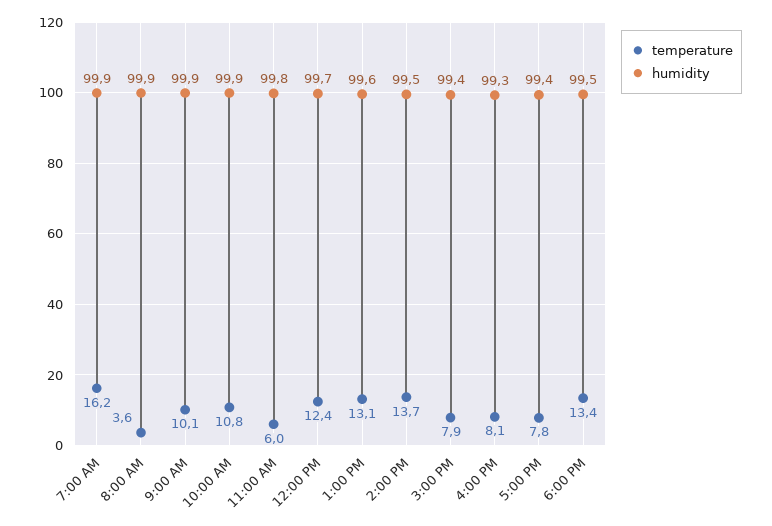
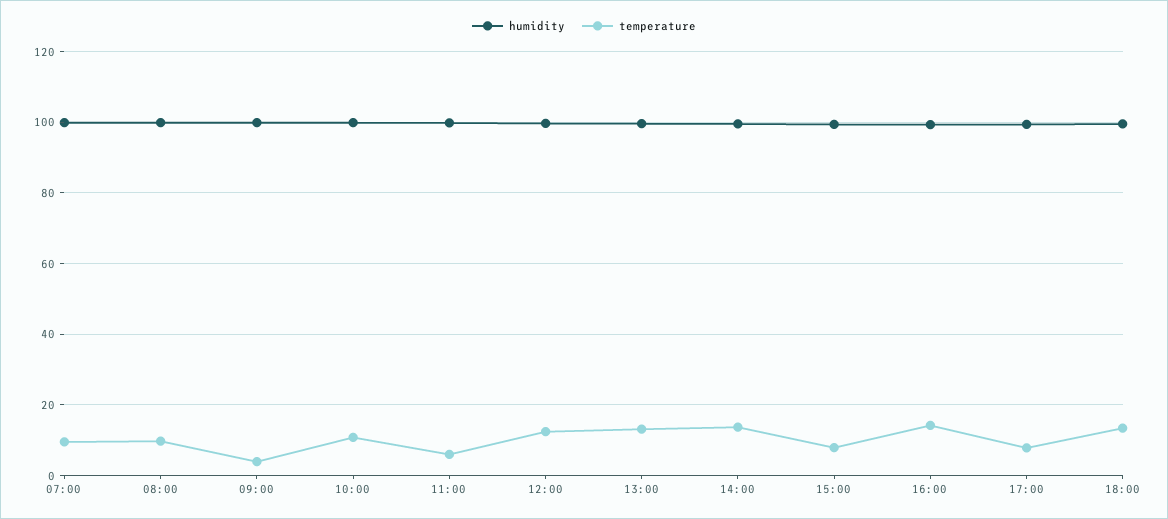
temperature, 7:00 AM: 16.2 -> 10
temperature, 8:00 AM: 3.6 -> 10
temperature, 9:00 AM: 10.1 -> 4
temperature, 4:00 PM: 8.1 -> 14

